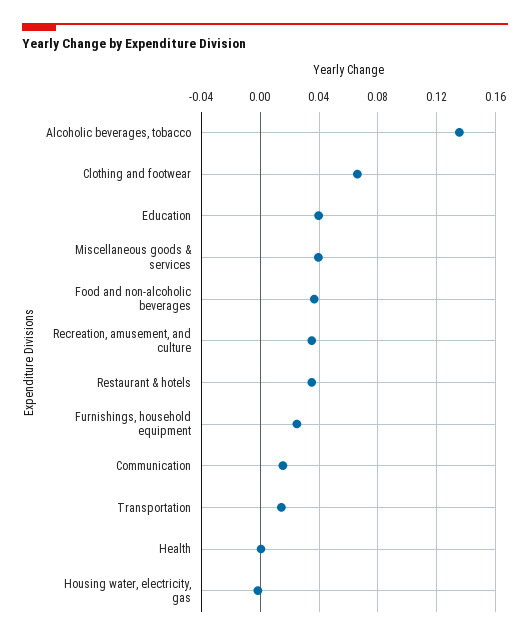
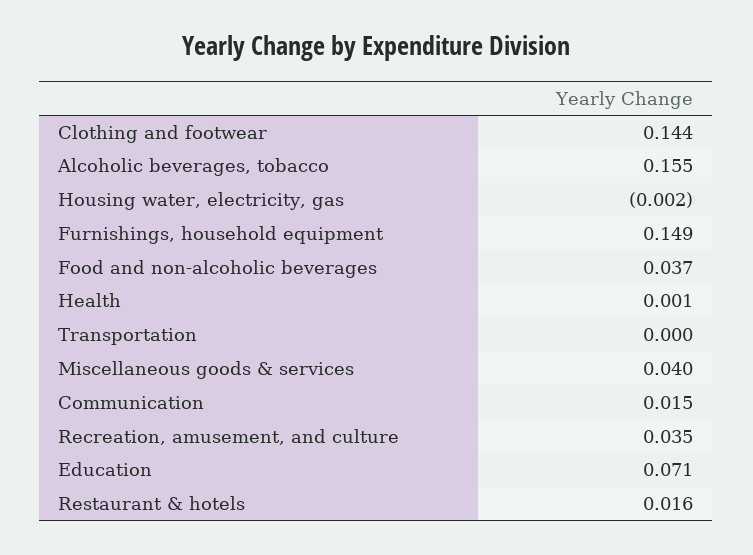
Alcoholic beverages, tobacco: 0.135 -> 0.155
Clothing and footwear: 0.065 -> 0.144
Education: 0.04 -> 0.071
Restaurant & hotels: 0.035 -> 0.016
Furnishings, household equipment: 0.025 -> 0.149
Transportation: 0.015 -> 0

